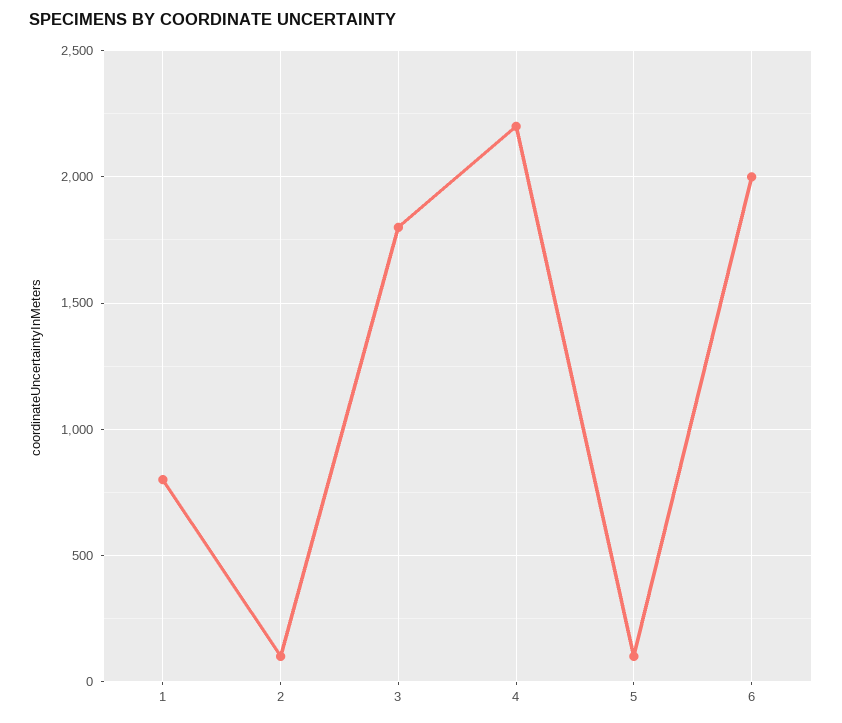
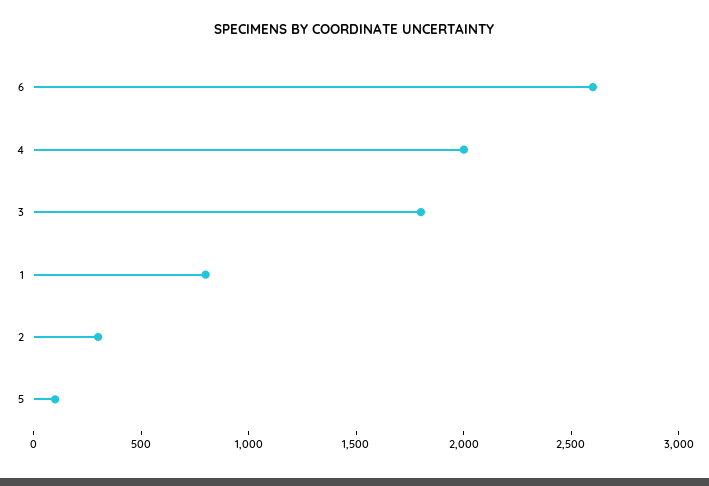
2: 100 -> 300
4: 2200 -> 2000
6: 2000 -> 2600

